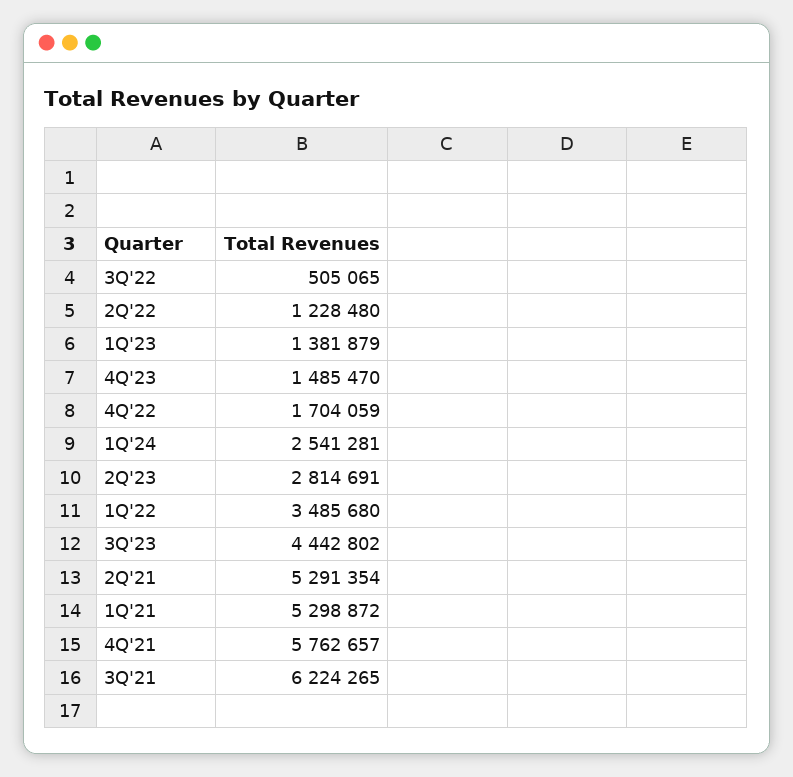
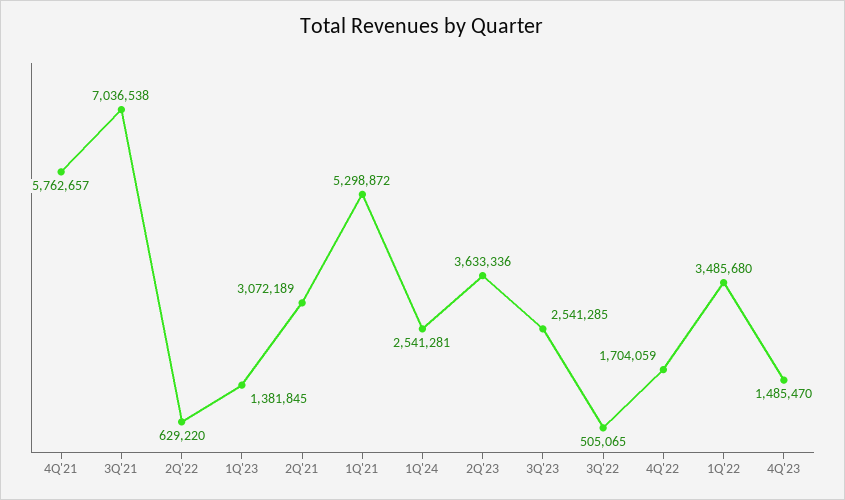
2Q'22: 1228480 -> 629220
1Q'23: 1381879 -> 1381845
2Q'23: 2814691 -> 3633336
3Q'23: 4442802 -> 2541285
2Q'21: 5291354 -> 3072189
3Q'21: 6224265 -> 7036538

